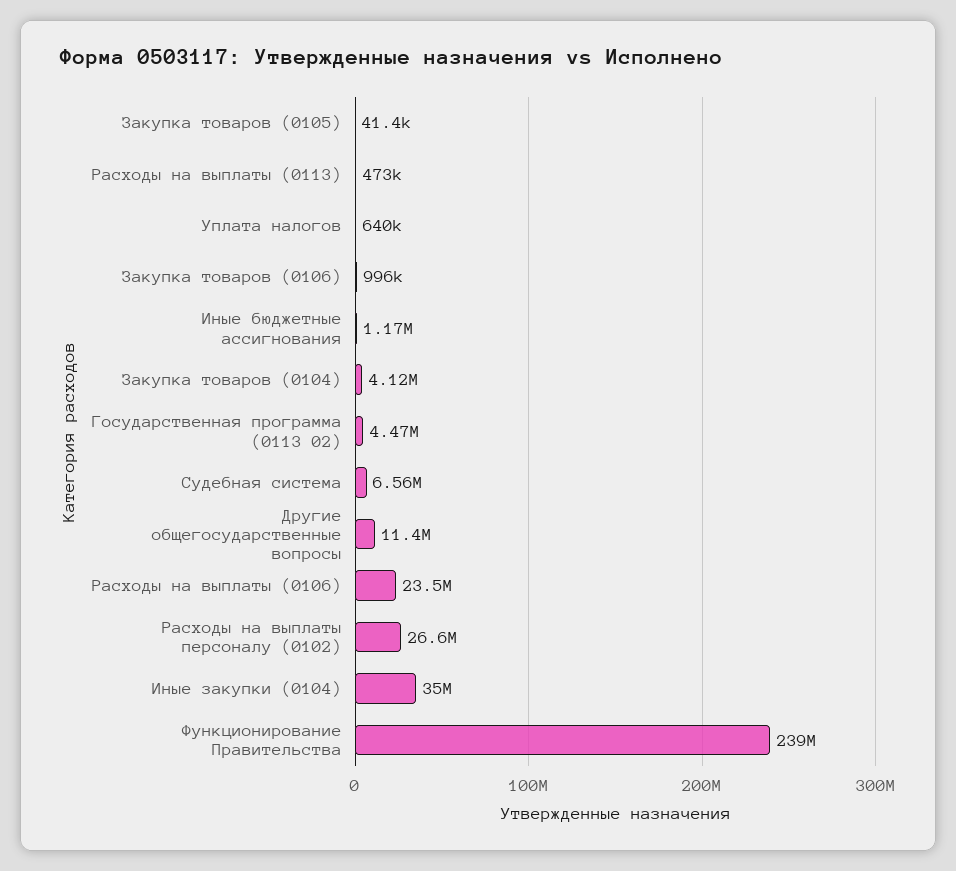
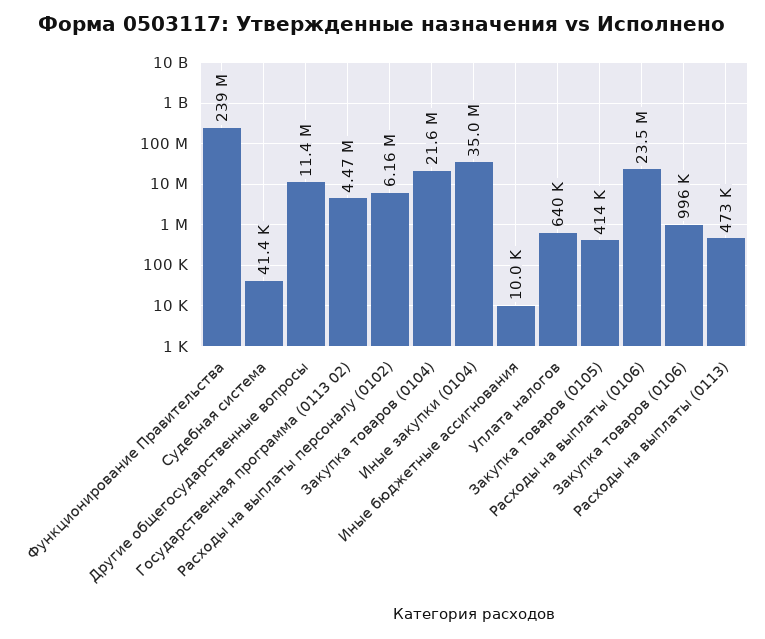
Закупка товаров (0105): 41400 -> 414000
Иные бюджетные ассигнования: 1170000 -> 10000
Закупка товаров (0104): 4120000 -> 21600000
Судебная система: 6560000 -> 41400
Расходы на выплаты персоналу (0102): 26600000 -> 6160000

